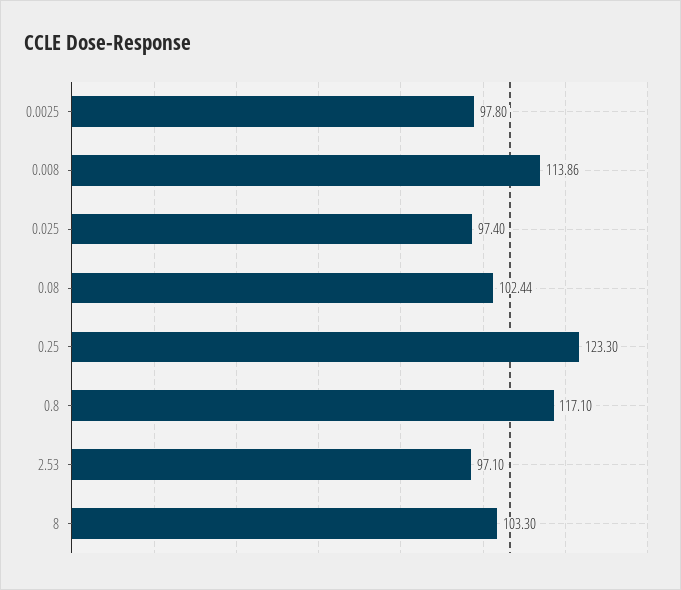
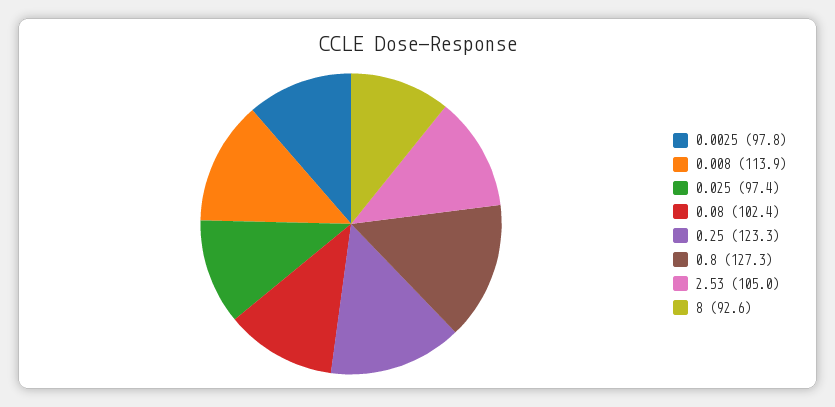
0.8: 117.1 -> 127.3
2.53: 97.1 -> 105
8: 103.3 -> 92.6

